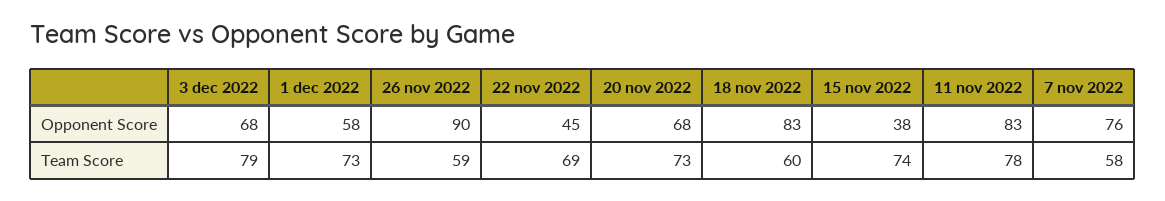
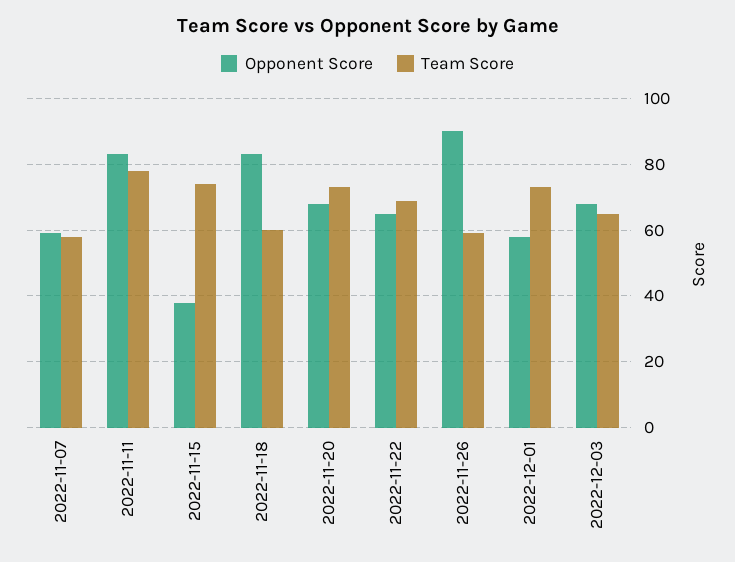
Opponent Score, 22 nov 2022: 45 -> 65
Opponent Score, 7 nov 2022: 76 -> 60
Team Score, 3 dec 2022: 79 -> 65

